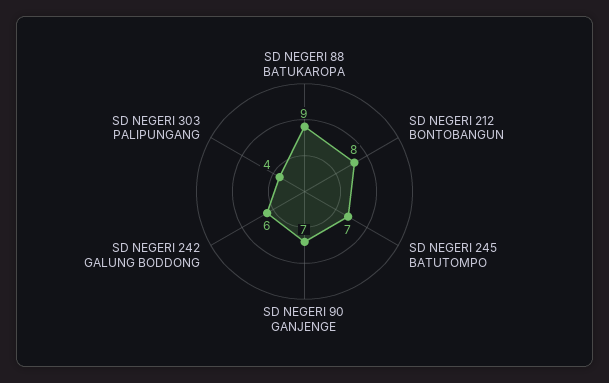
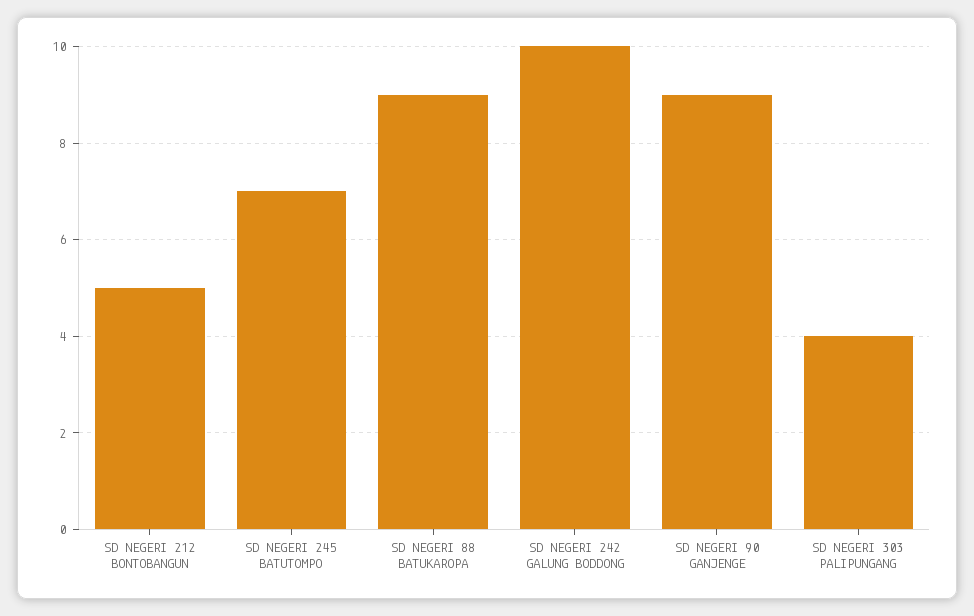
SD NEGERI 212 BONTOBANGUN: 8 -> 5
SD NEGERI 90 GANJENGE: 7 -> 9
SD NEGERI 242 GALUNG BODDONG: 6 -> 10

